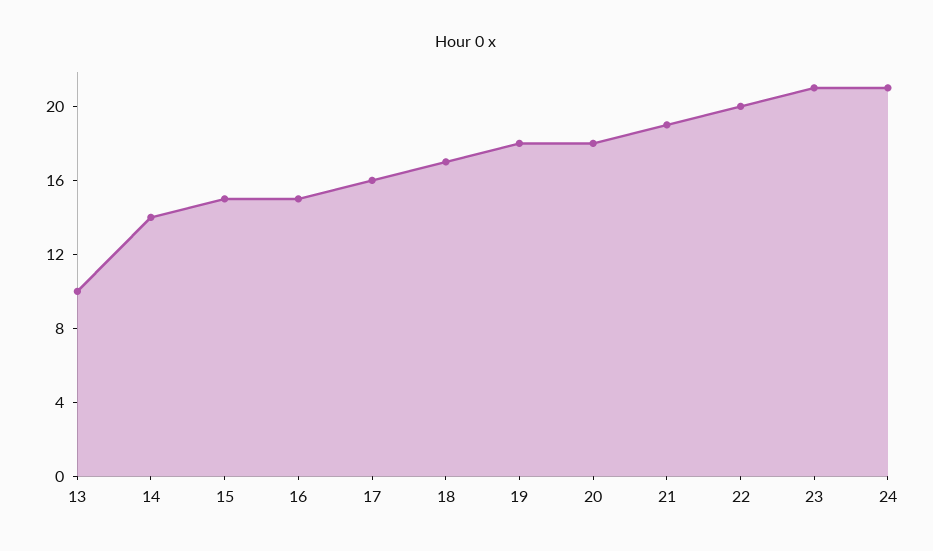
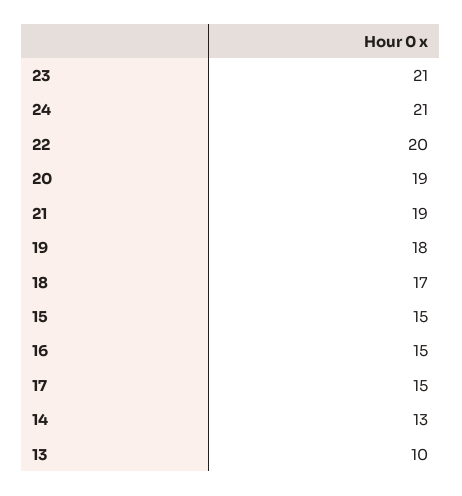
14: 14 -> 13
17: 16 -> 15
20: 18 -> 19

